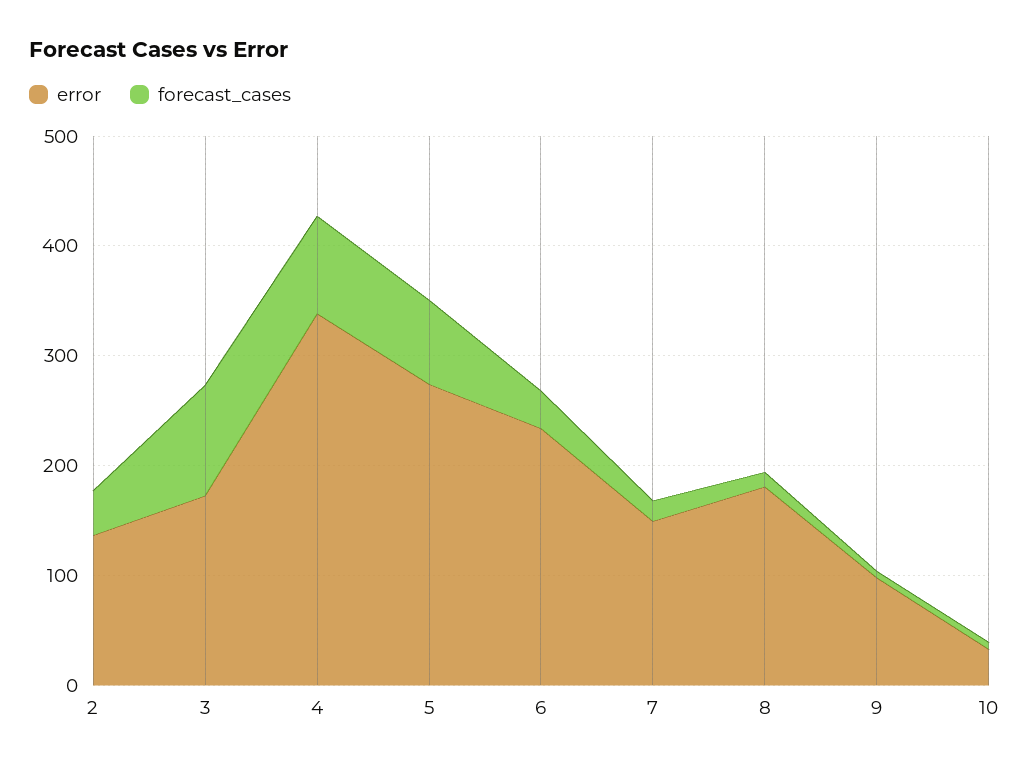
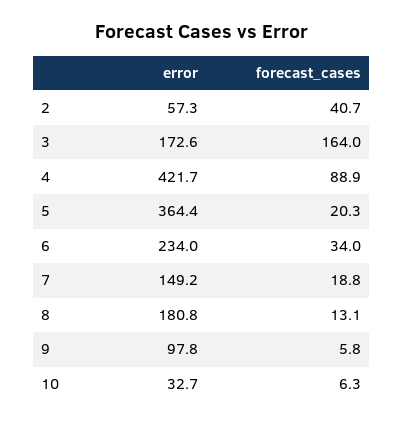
error, 2: 140 -> 57.3
forecast_cases, 3: 100 -> 164
error, 4: 340 -> 421.7
error, 5: 280 -> 364.4
forecast_cases, 5: 80 -> 20.3

